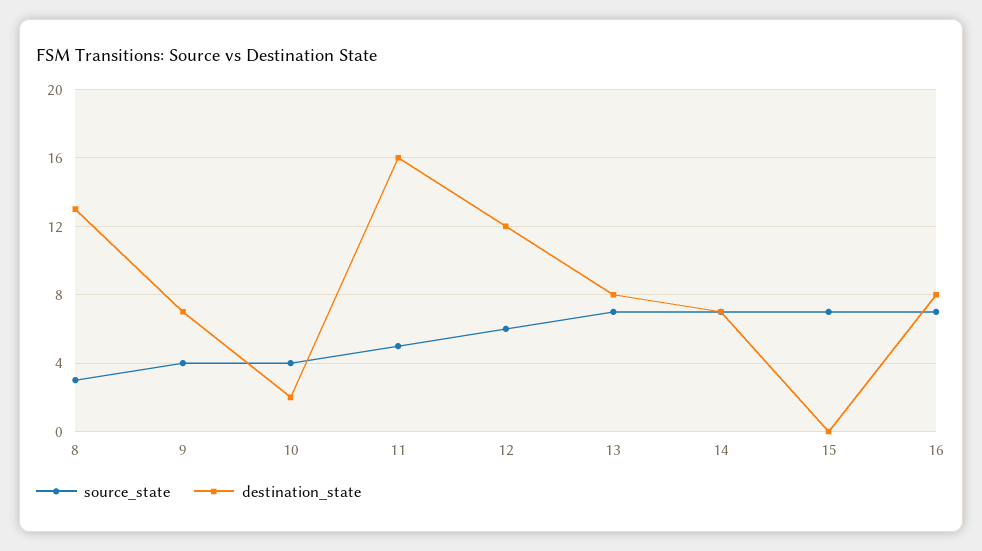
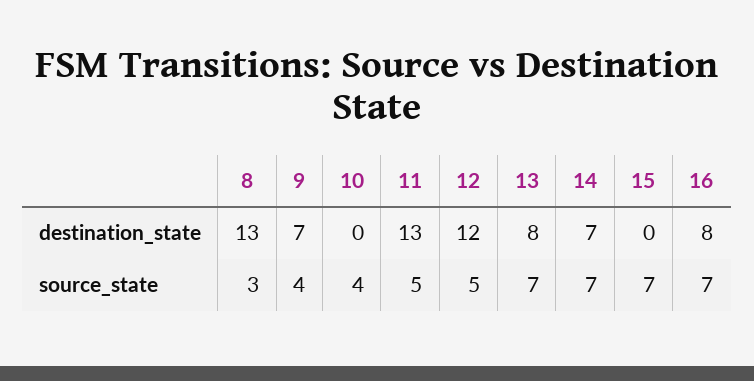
destination_state, 10: 2 -> 0
destination_state, 11: 16 -> 13
source_state, 12: 6 -> 5

